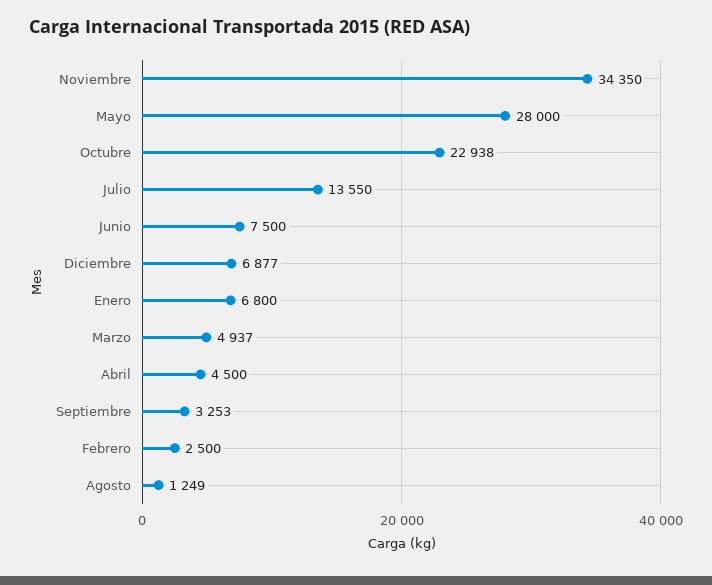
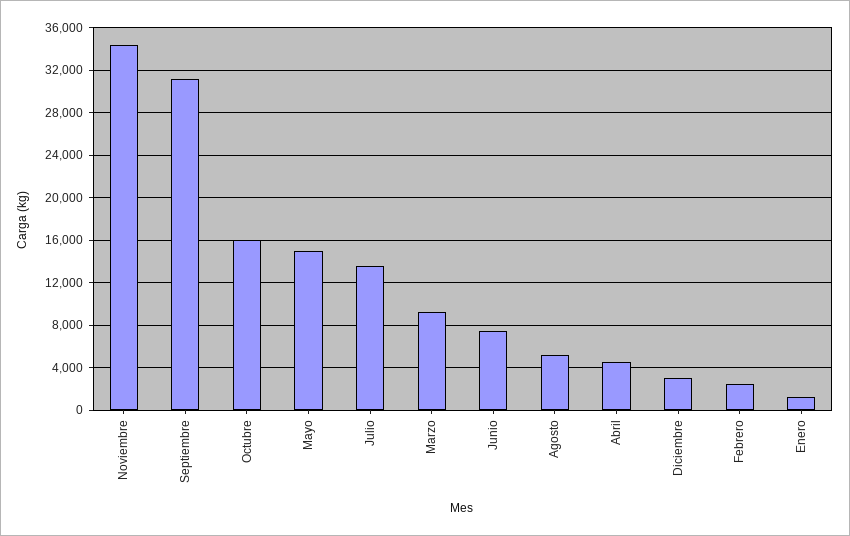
Mayo: 28000 -> 15000
Octubre: 22938 -> 16000
Diciembre: 6877 -> 3000
Enero: 6800 -> 1000
Marzo: 4937 -> 9000
Septiembre: 3253 -> 31000
Agosto: 1249 -> 5000

